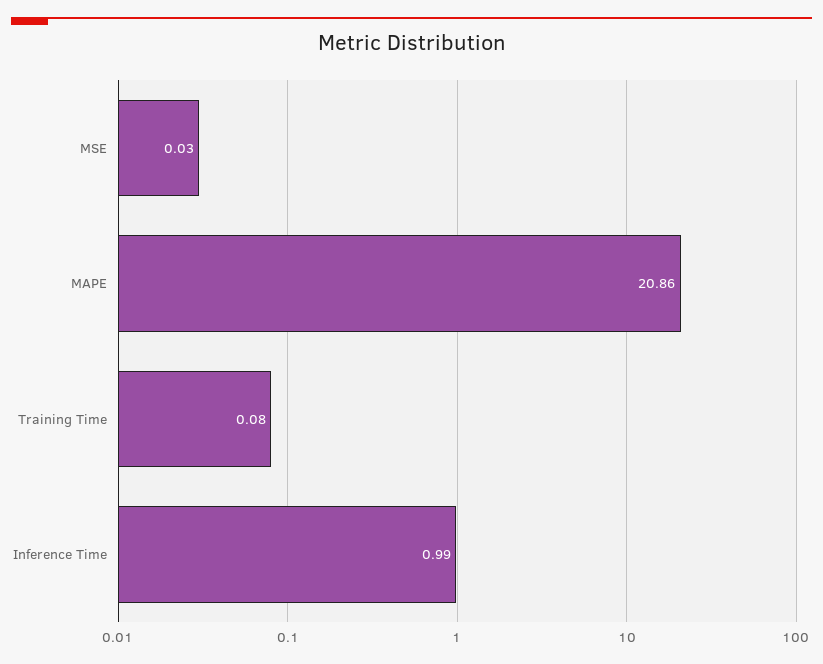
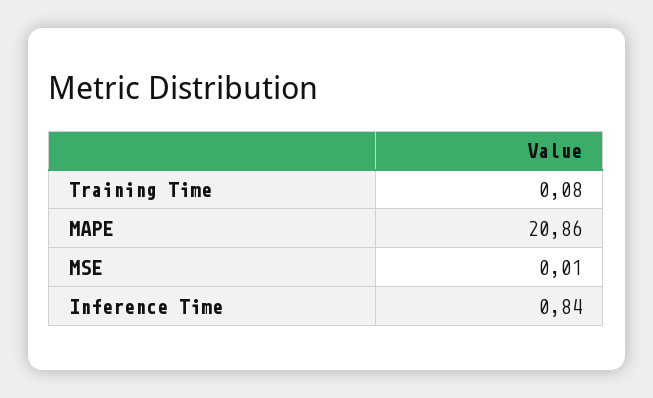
MSE: 0.03 -> 0.01
Inference Time: 0.99 -> 0.84

